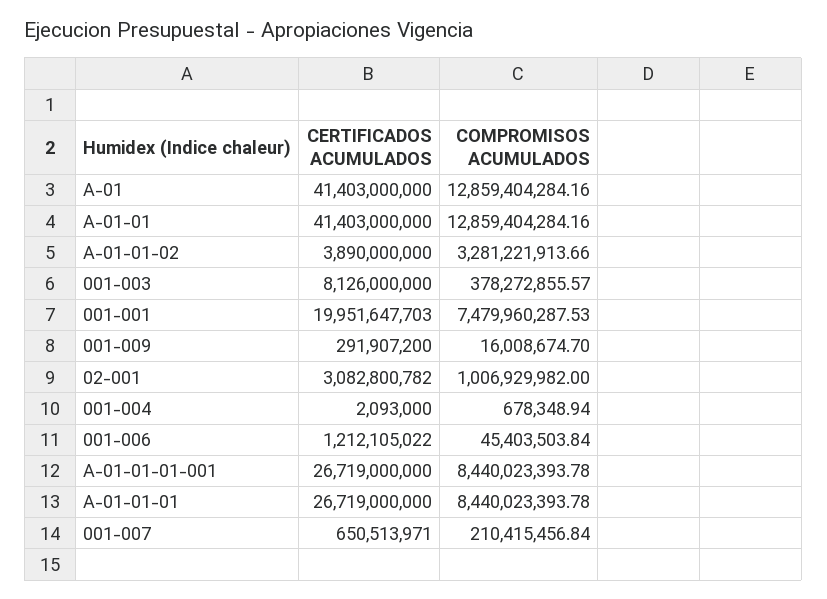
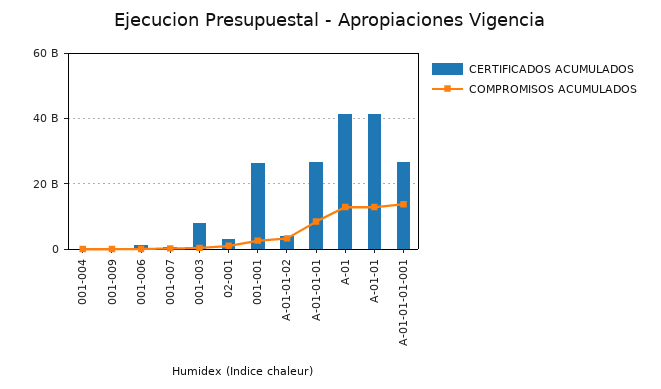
CERTIFICADOS ACUMULADOS, 001-001: 19951647703 -> 26000000000
COMPROMISOS ACUMULADOS, 001-001: 7479960287.53 -> 2000000000
COMPROMISOS ACUMULADOS, A-01-01-01-001: 8440023393.78 -> 14000000000

